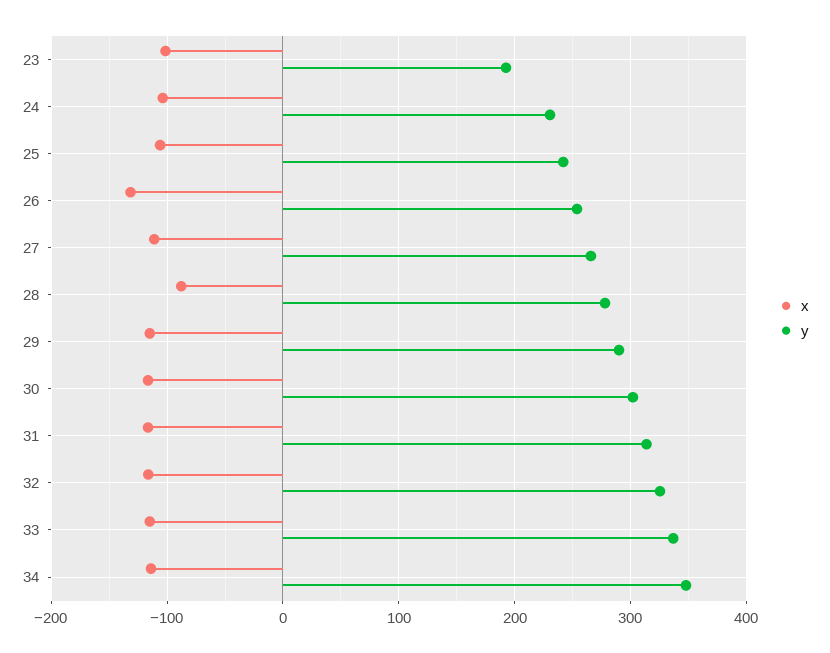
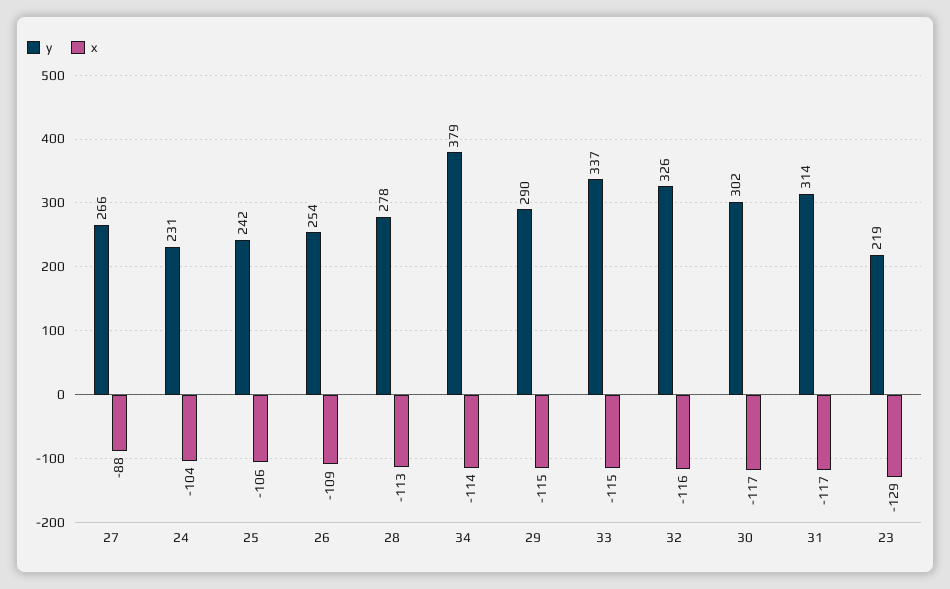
x, 23: -100 -> -129
y, 23: 190 -> 219
x, 26: -130 -> -109
x, 27: -110 -> -88
x, 28: -90 -> -113
y, 34: 350 -> 379

